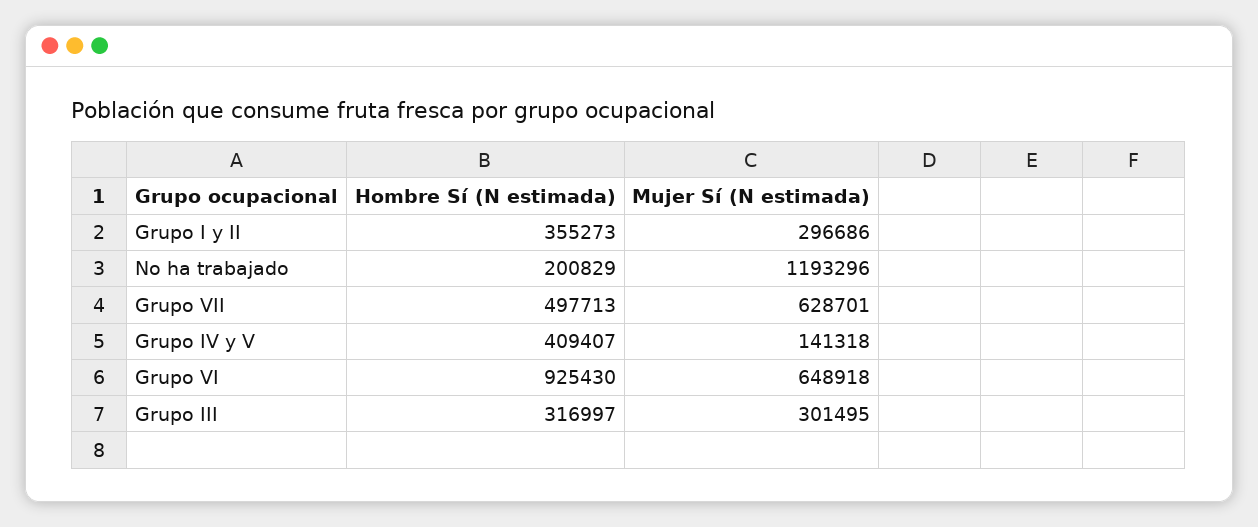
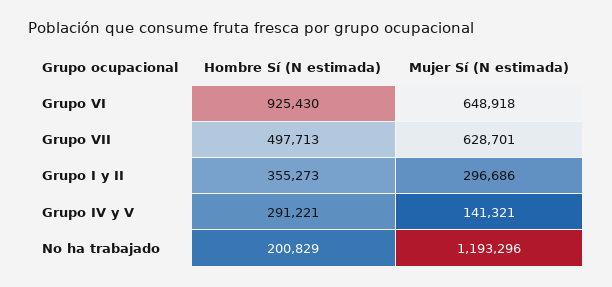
Hombre Sí (N estimada), Grupo IV y V: 409407 -> 291221
Mujer Sí (N estimada), Grupo IV y V: 141318 -> 141321
Hombre Sí (N estimada), Grupo III: 316997 -> none
Mujer Sí (N estimada), Grupo III: 301495 -> none

